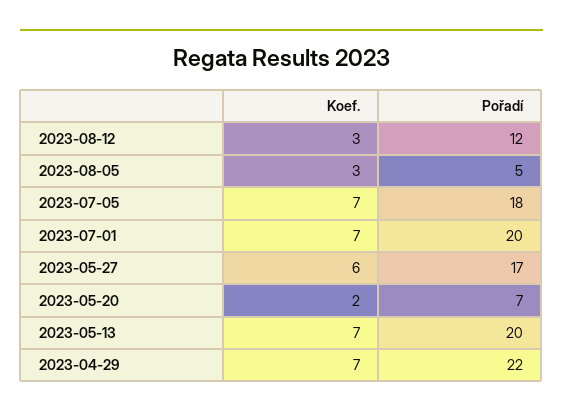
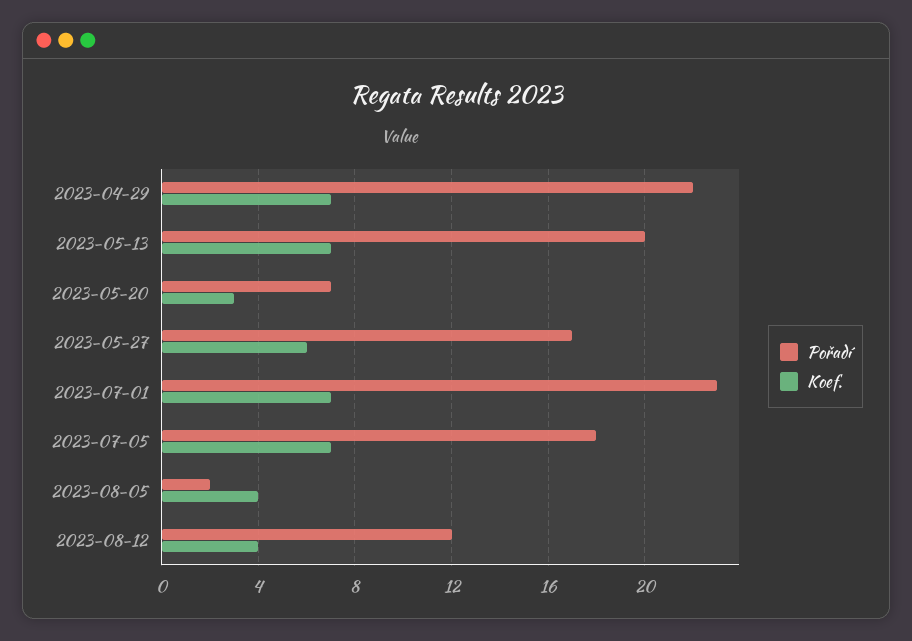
Koef., 2023-08-12: 3 -> 4
Koef., 2023-08-05: 3 -> 4
Pořadí, 2023-08-05: 5 -> 2
Pořadí, 2023-07-01: 20 -> 23
Koef., 2023-05-20: 2 -> 3

